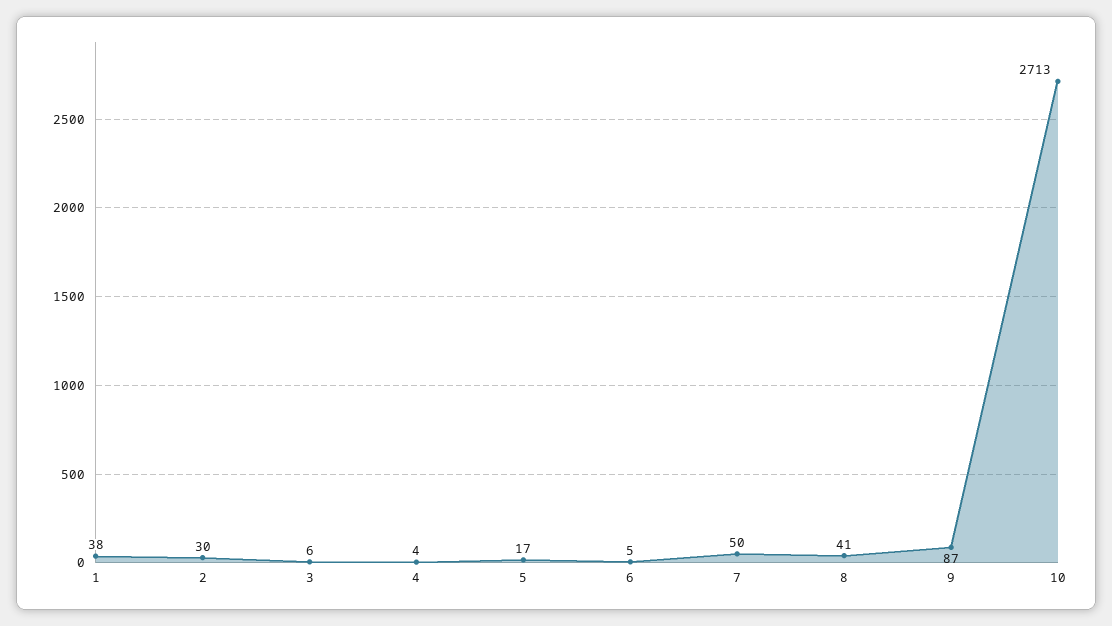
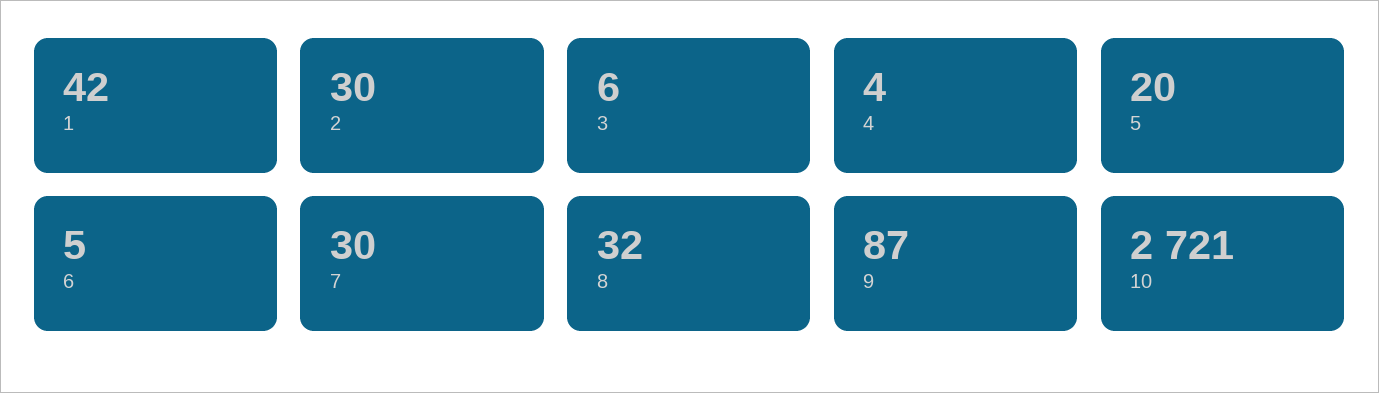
1: 38 -> 42
5: 17 -> 20
7: 50 -> 30
8: 41 -> 32
10: 2713 -> 2721

